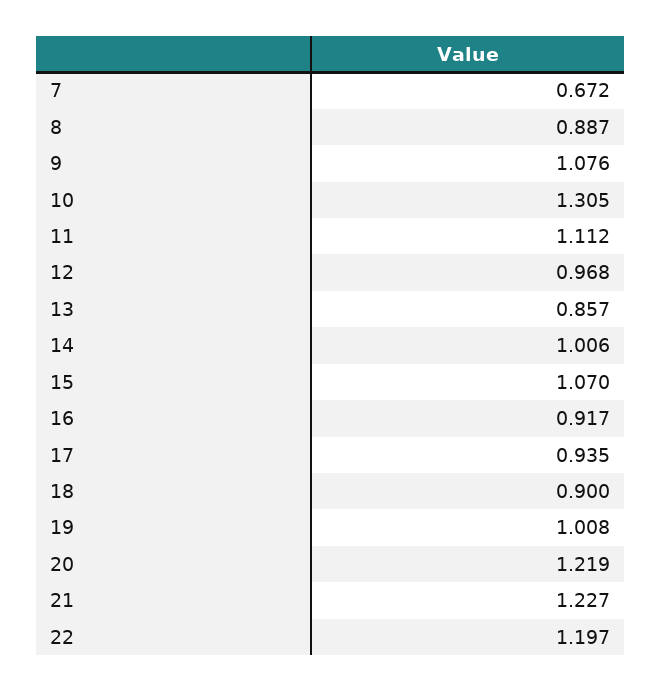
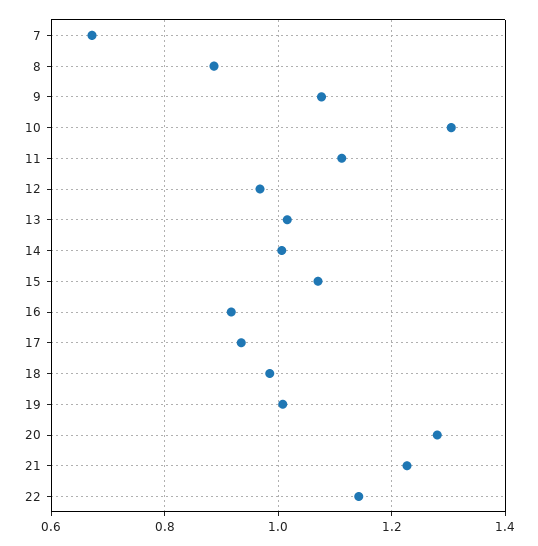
13: 0.857 -> 1.02
18: 0.9 -> 0.98
20: 1.219 -> 1.28
22: 1.197 -> 1.14

